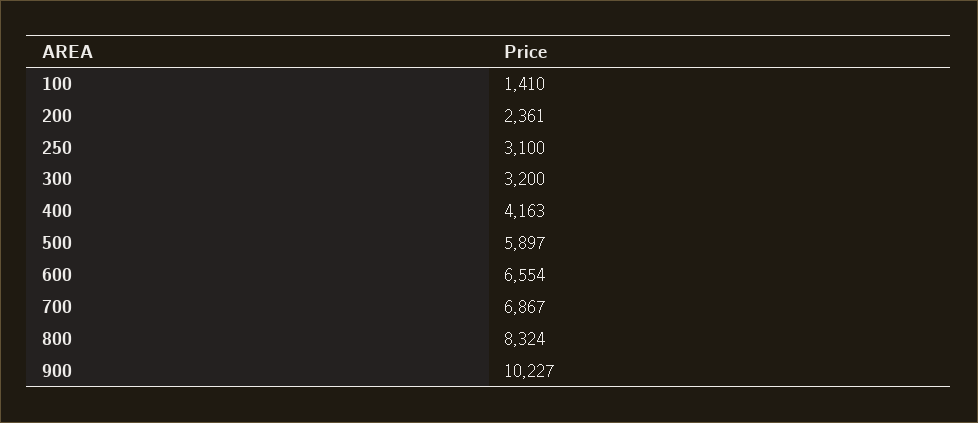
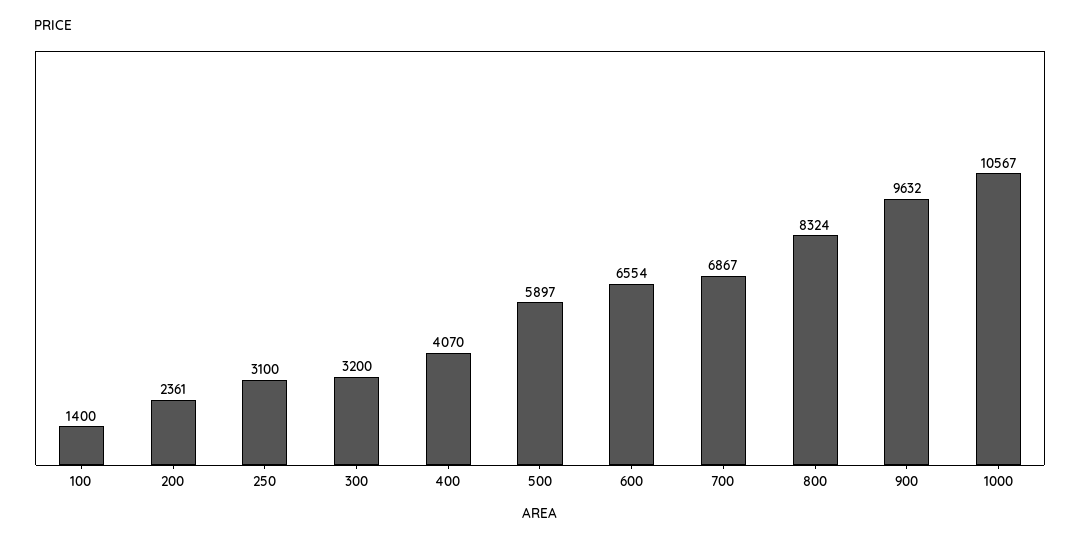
100: 1410 -> 1400
400: 4163 -> 4070
900: 10227 -> 9632
1000: none -> 10567

